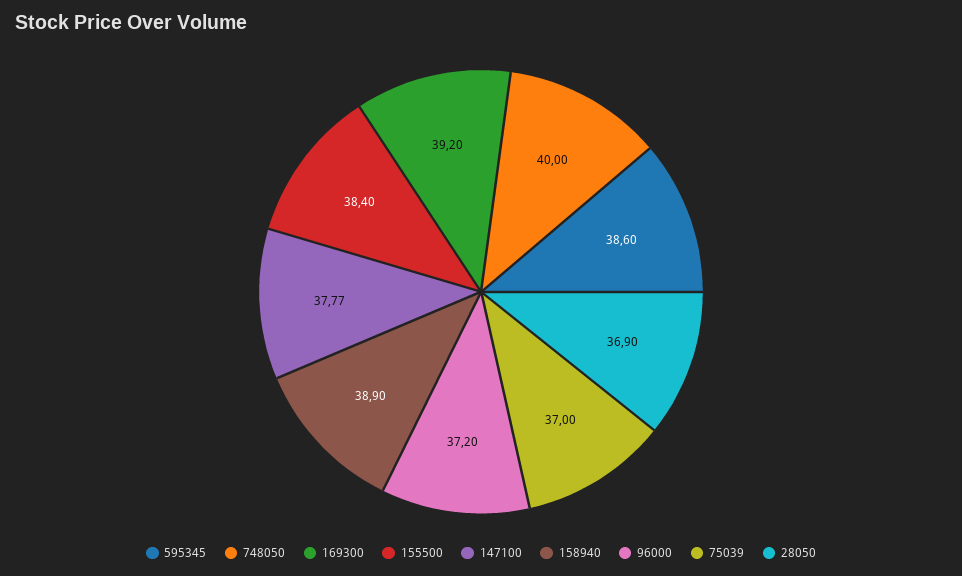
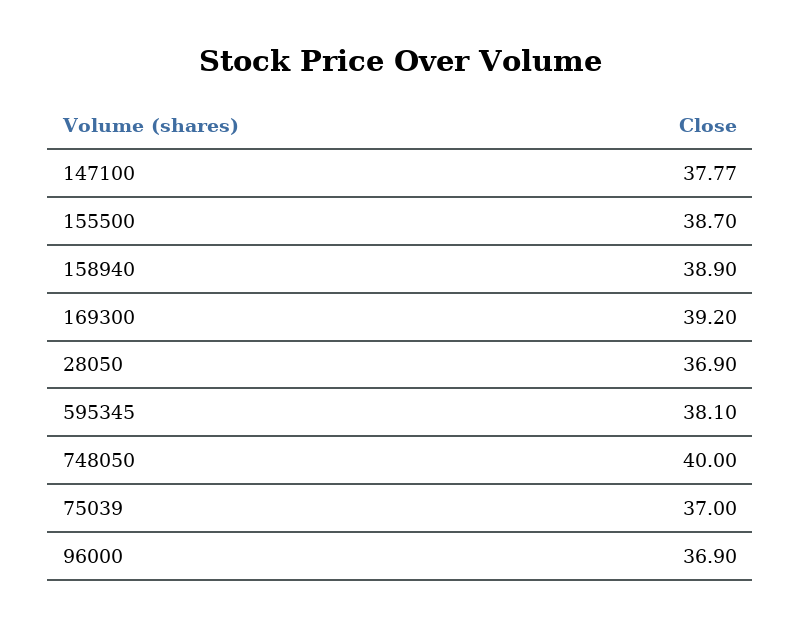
595345: 38.6 -> 38.1
155500: 38.4 -> 38.7
96000: 37.2 -> 36.9

